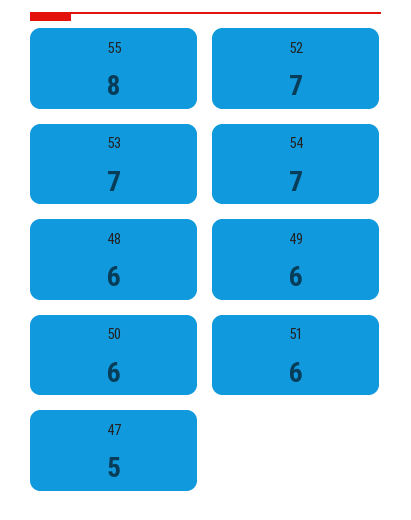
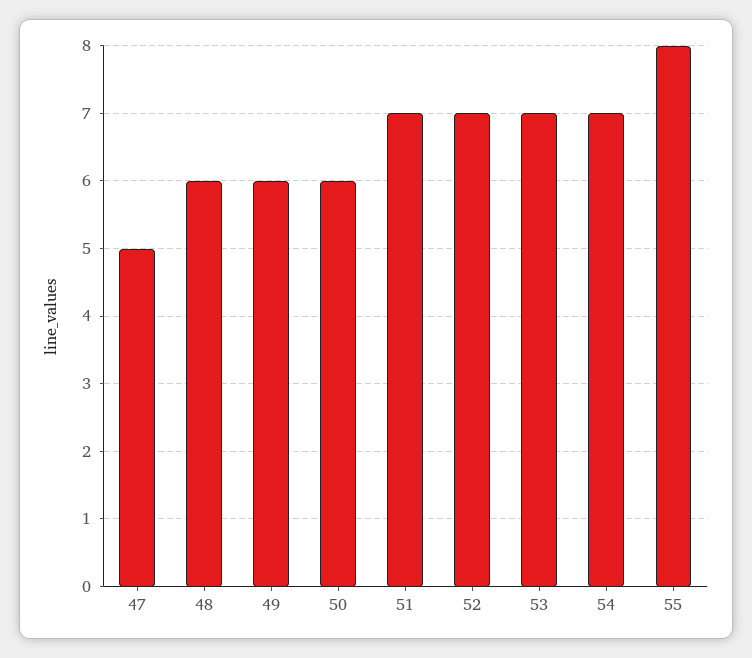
51: 6 -> 7

